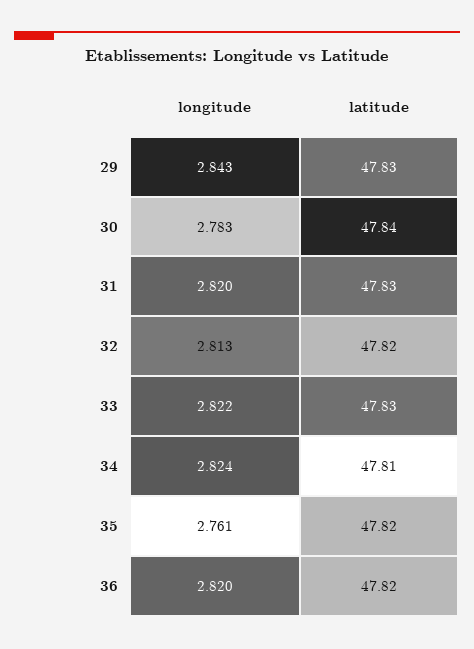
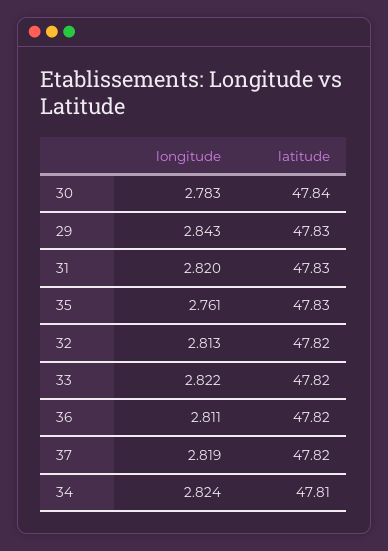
latitude, 33: 47.83 -> 47.82
latitude, 35: 47.82 -> 47.83
longitude, 36: 2.82 -> 2.811
longitude, 37: none -> 2.819
latitude, 37: none -> 47.82

